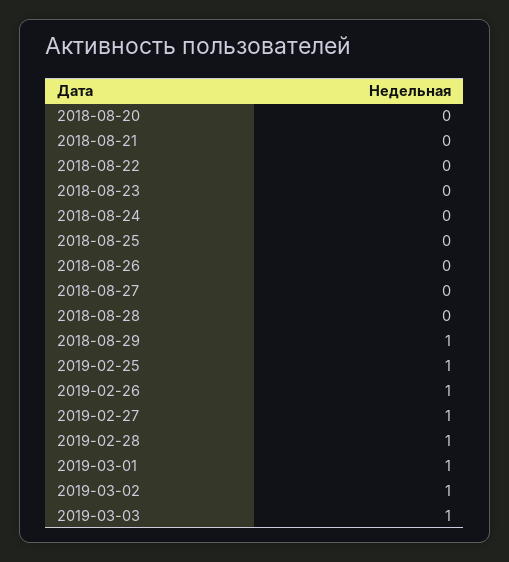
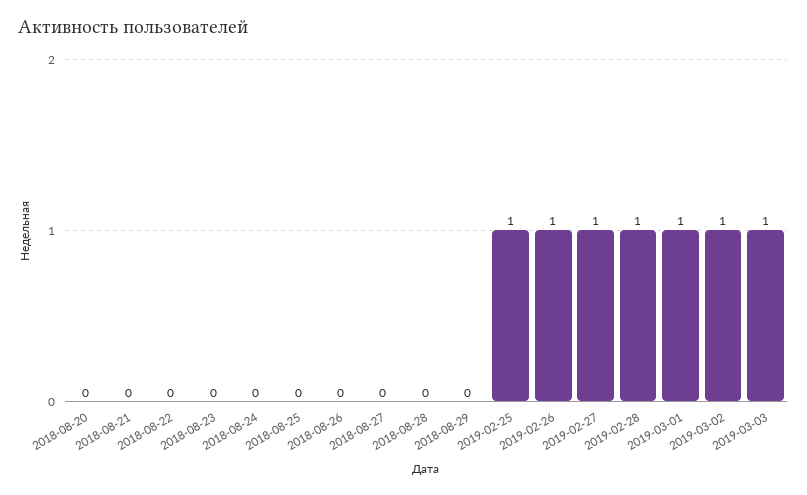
2018-08-29: 1 -> 0

